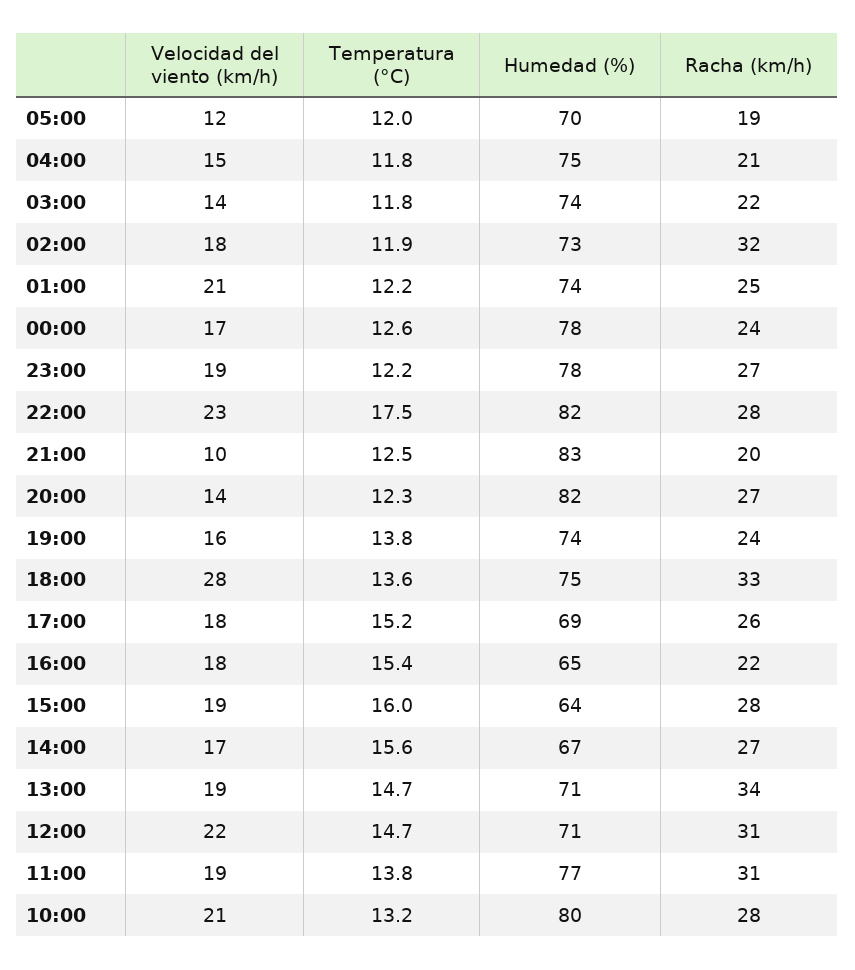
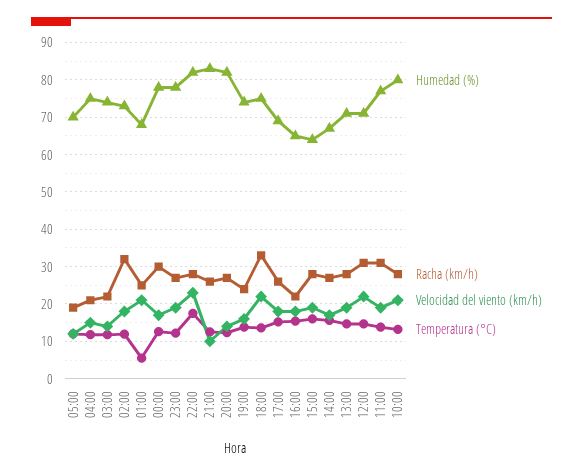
Temperatura (°C), 01:00: 12.2 -> 6
Humedad (%), 01:00: 74 -> 68
Racha (km/h), 00:00: 24 -> 30
Racha (km/h), 21:00: 20 -> 26
Velocidad del viento (km/h), 18:00: 28 -> 22
Racha (km/h), 13:00: 34 -> 28

